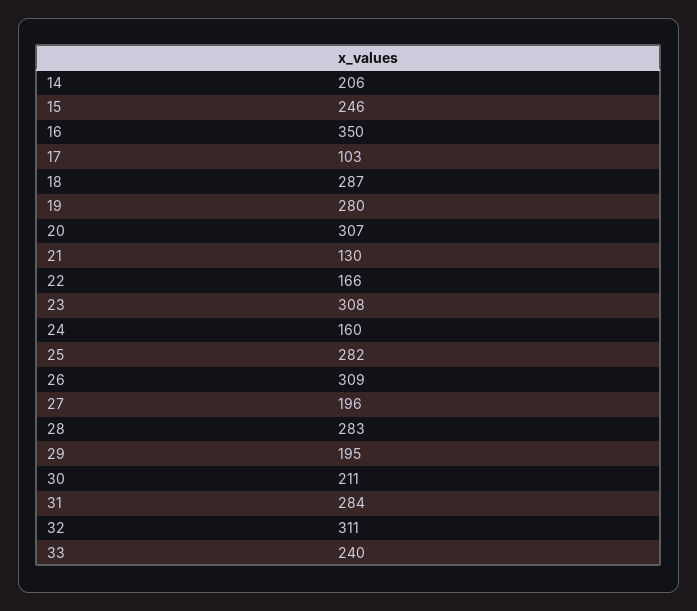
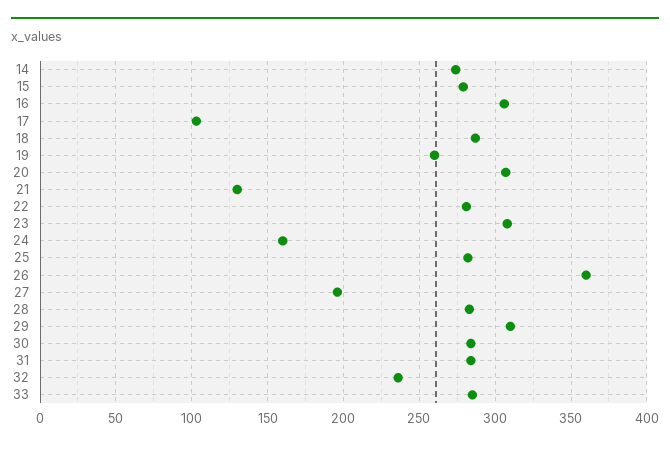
14: 206 -> 275
15: 246 -> 280
16: 350 -> 305
19: 280 -> 260
22: 166 -> 280
26: 309 -> 360
29: 195 -> 310
30: 211 -> 285
32: 311 -> 235
33: 240 -> 285

